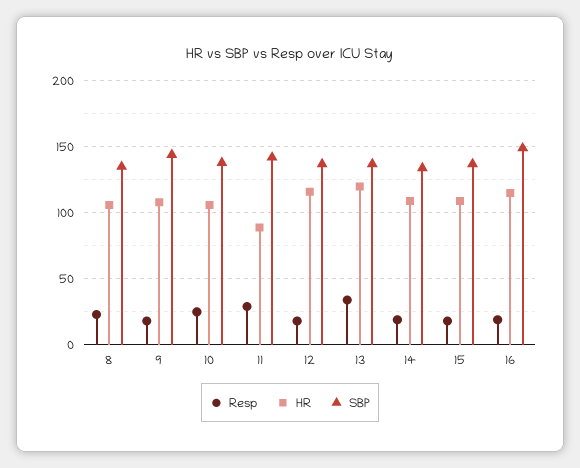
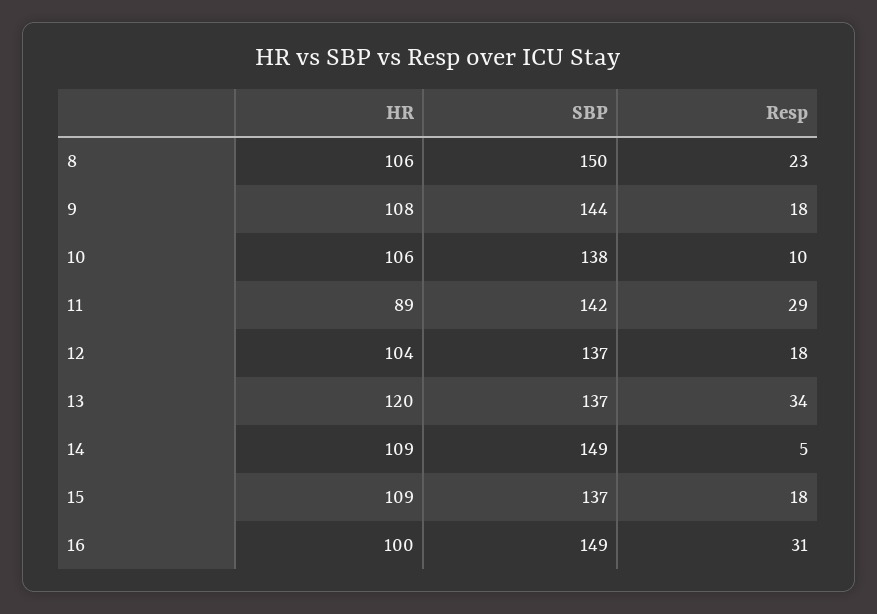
SBP, 8: 135 -> 150
Resp, 10: 25 -> 10
HR, 12: 115 -> 104
Resp, 14: 20 -> 5
SBP, 14: 135 -> 149
Resp, 16: 20 -> 31
HR, 16: 115 -> 100

